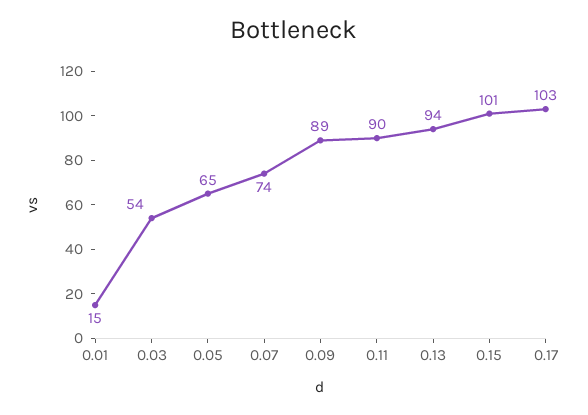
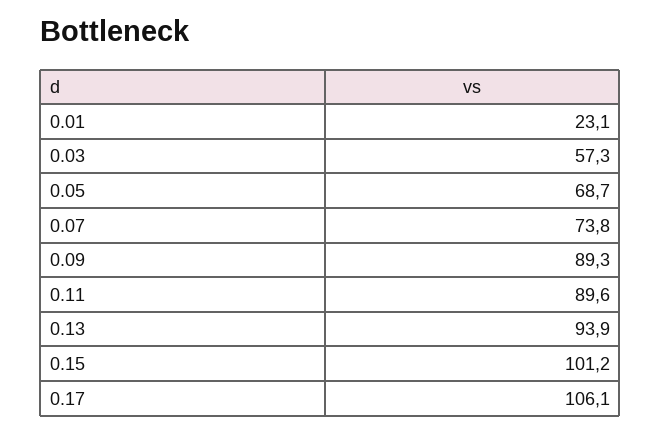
0.01: 15 -> 23.1
0.03: 54 -> 57.3
0.05: 65 -> 68.7
0.17: 103 -> 106.1

